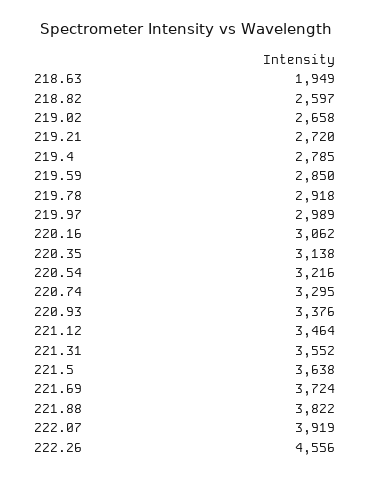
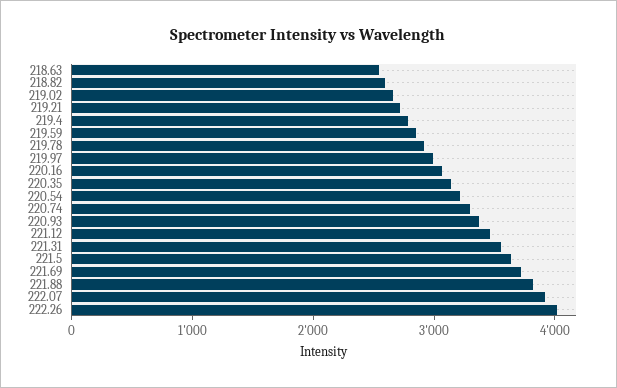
218.63: 1949 -> 2600
222.26: 4556 -> 4000

